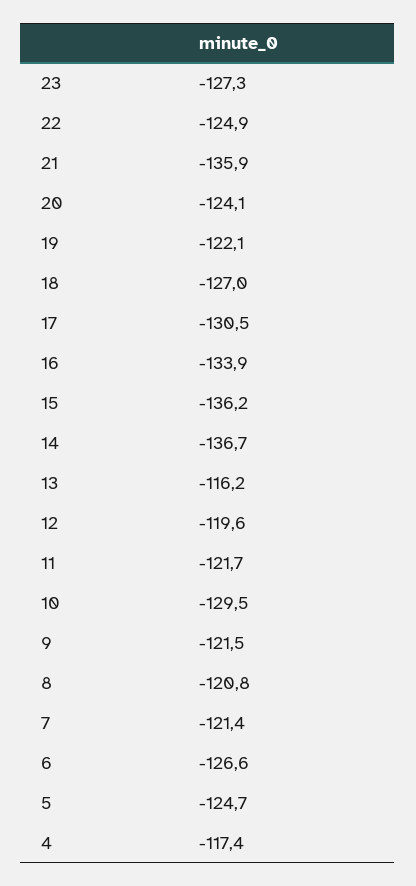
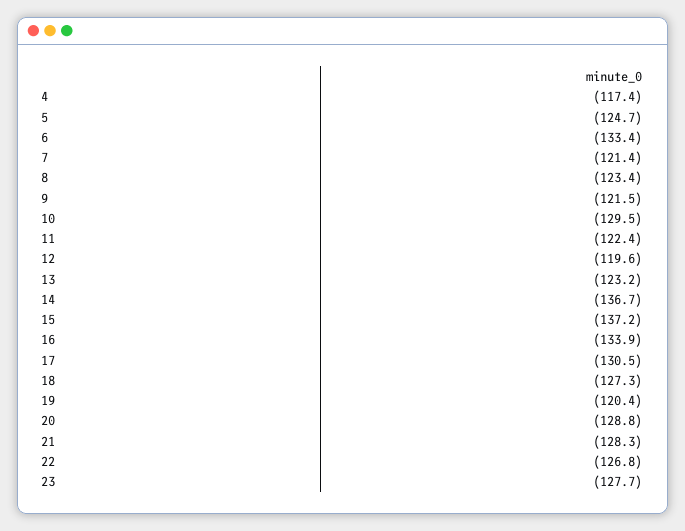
23: -127.3 -> -127.7
22: -124.9 -> -126.8
21: -135.9 -> -128.3
20: -124.1 -> -128.8
19: -122.1 -> -120.4
18: -127 -> -127.3
15: -136.2 -> -137.2
13: -116.2 -> -123.2
11: -121.7 -> -122.4
8: -120.8 -> -123.4
6: -126.6 -> -133.4

